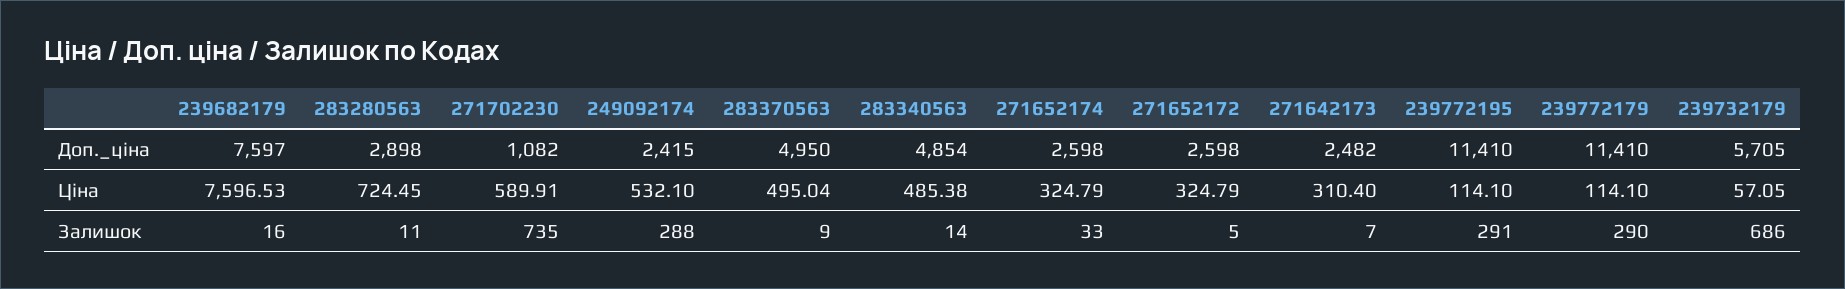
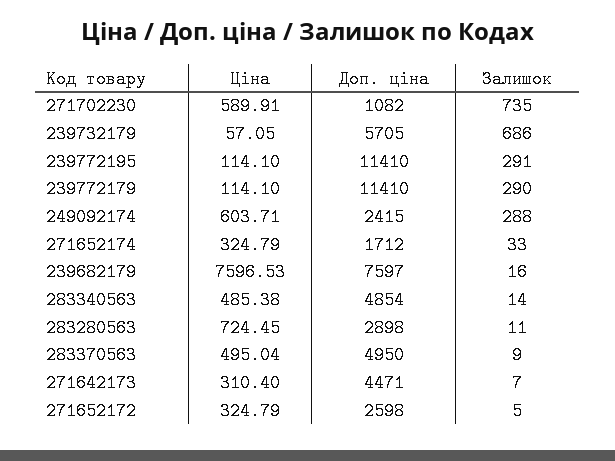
271652174, Доп._ціна: 2598 -> 1712
271642173, Доп._ціна: 2482 -> 4471
249092174, Ціна: 532.1 -> 603.71

